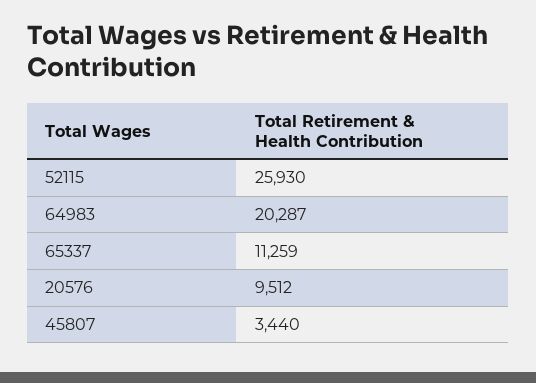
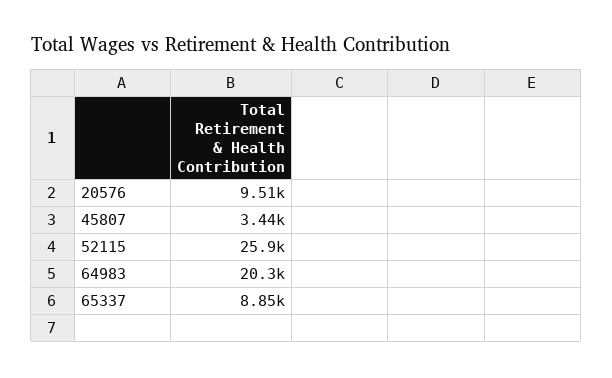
65337: 11259 -> 8850

